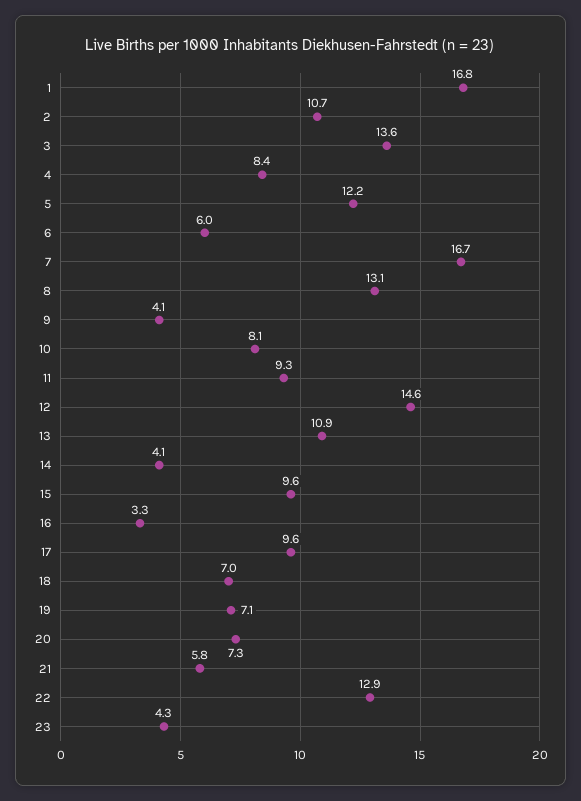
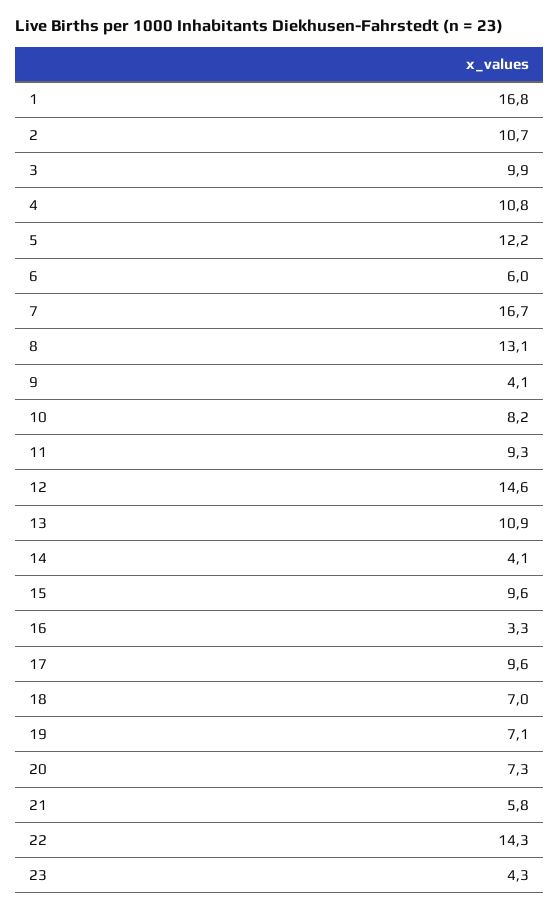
3: 13.6 -> 9.9
4: 8.4 -> 10.8
10: 8.1 -> 8.2
22: 12.9 -> 14.3

